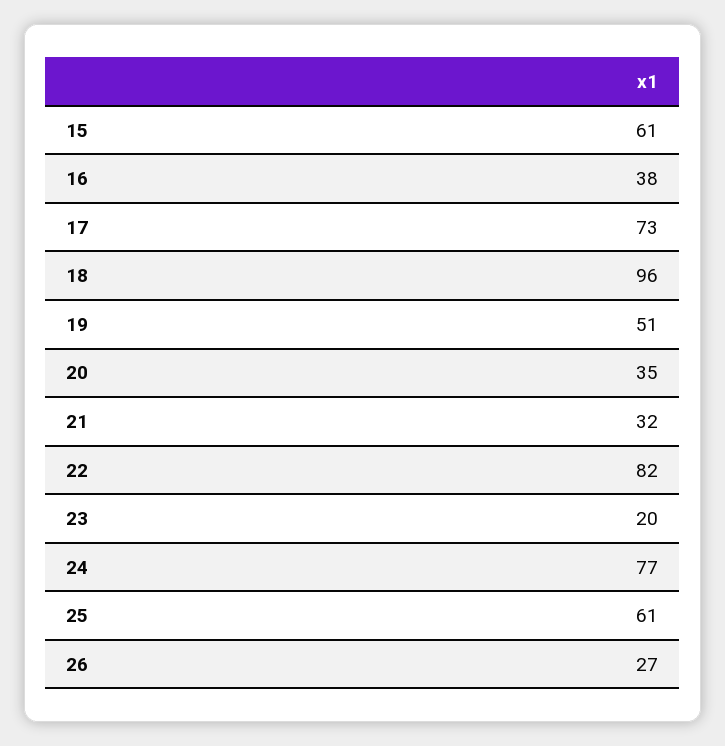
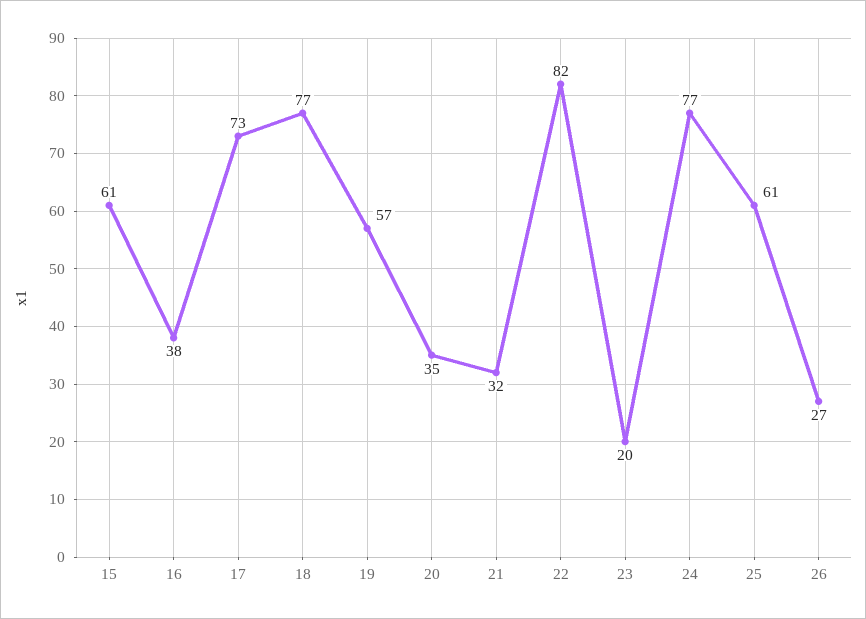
18: 96 -> 77
19: 51 -> 57

